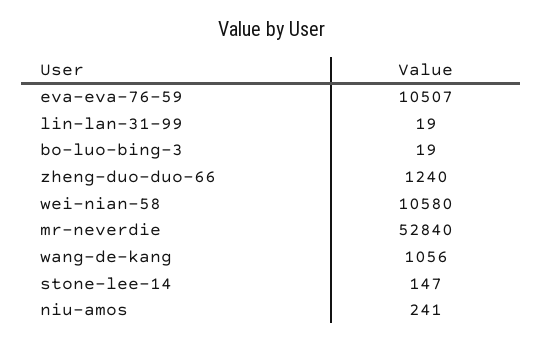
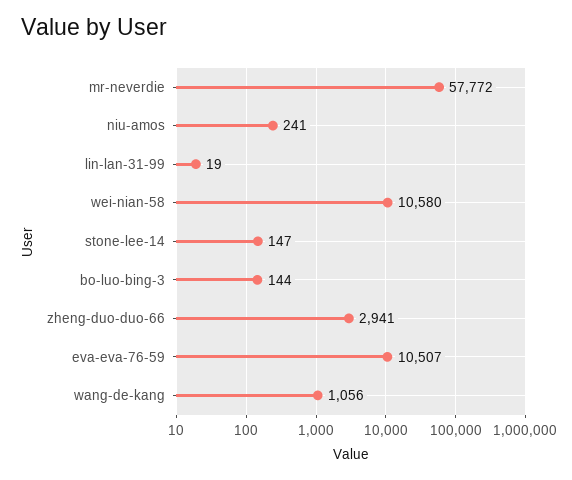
bo-luo-bing-3: 19 -> 144
zheng-duo-duo-66: 1240 -> 2941
mr-neverdie: 52840 -> 57772

